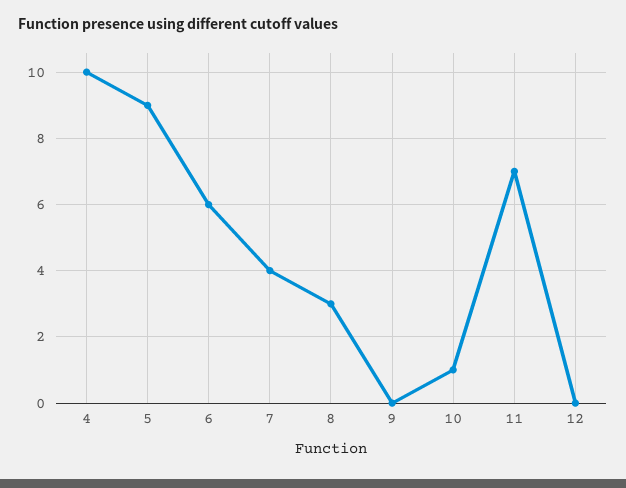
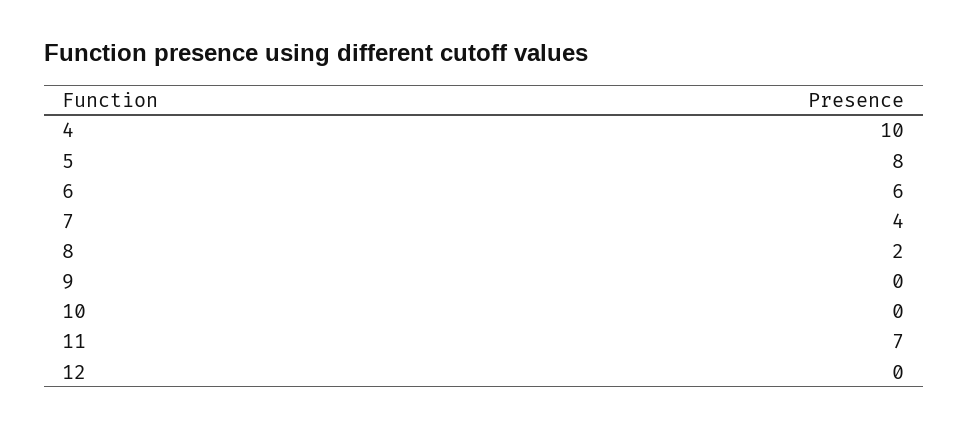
5: 9 -> 8
8: 3 -> 2
10: 1 -> 0

